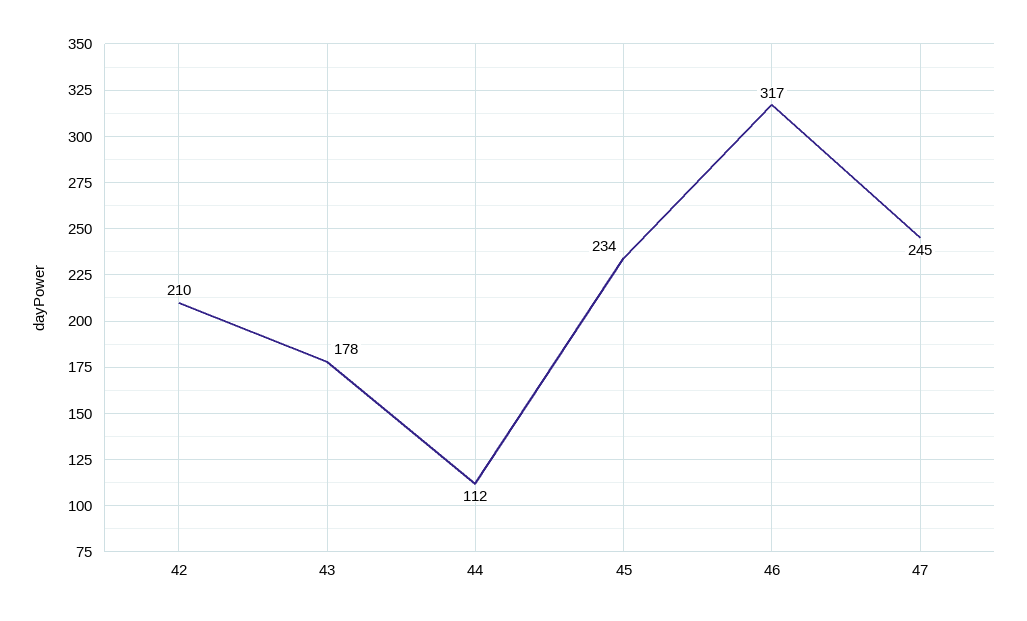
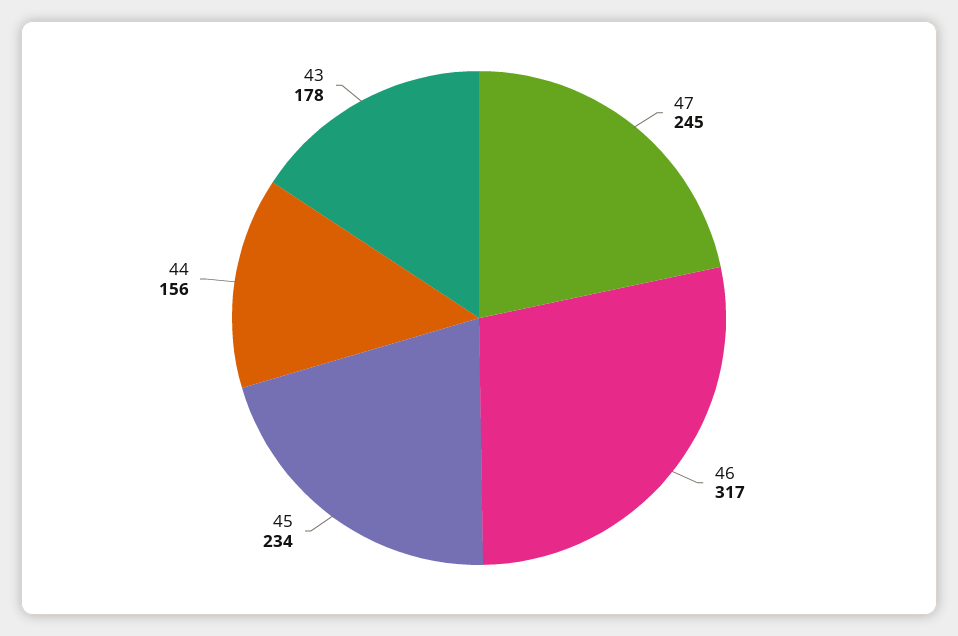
42: 210 -> none
44: 112 -> 156

